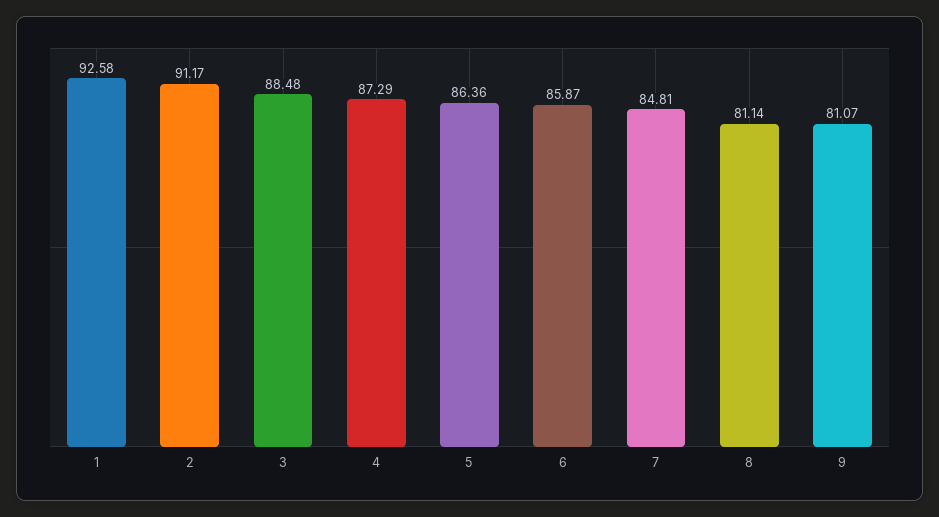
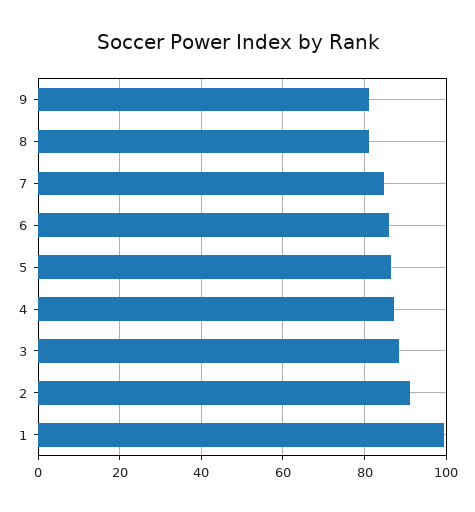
1: 92.58 -> 100

